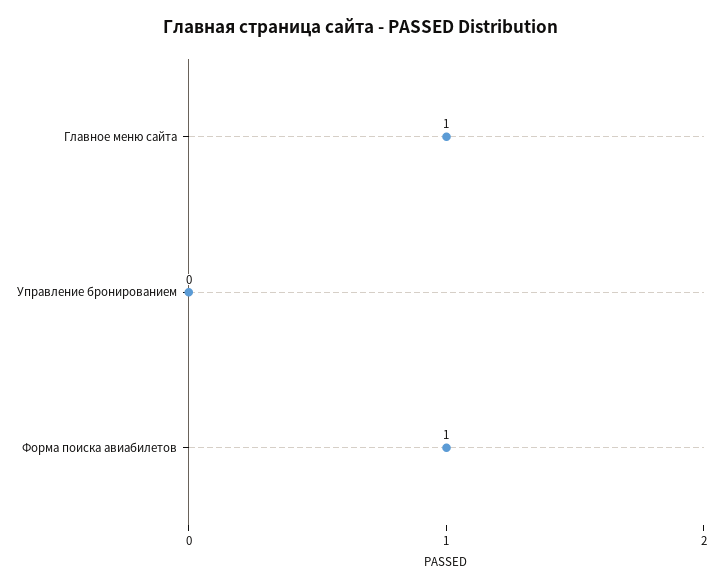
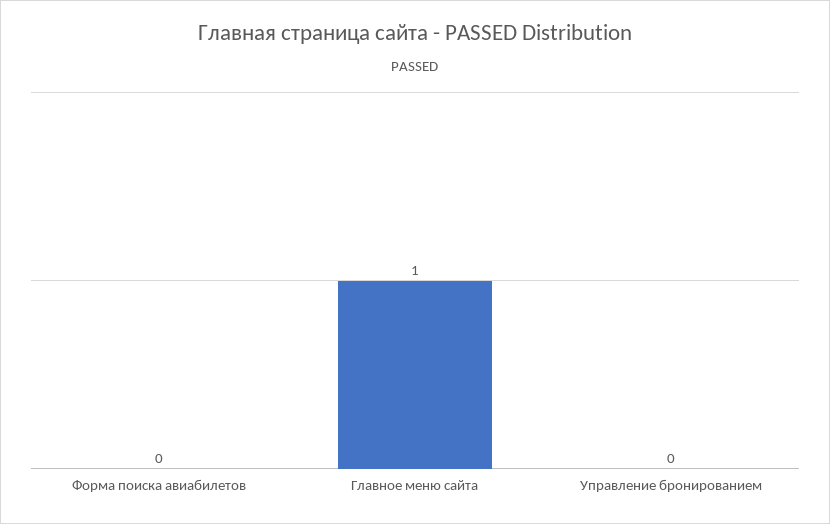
Форма поиска авиабилетов: 1 -> 0

